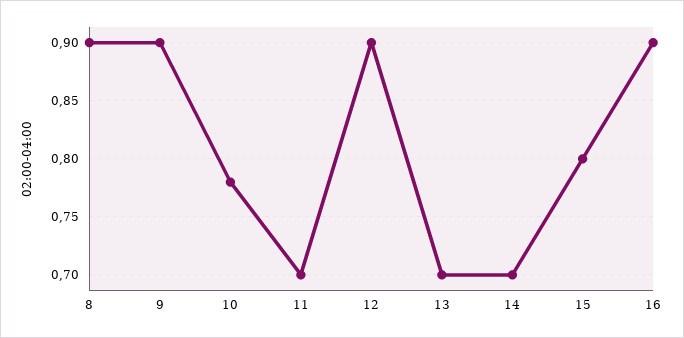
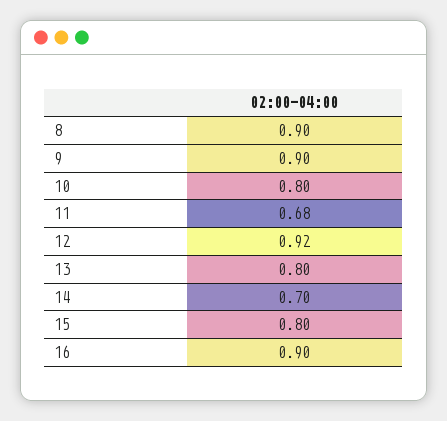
10: 0.78 -> 0.8
11: 0.7 -> 0.68
12: 0.9 -> 0.92
13: 0.7 -> 0.8

